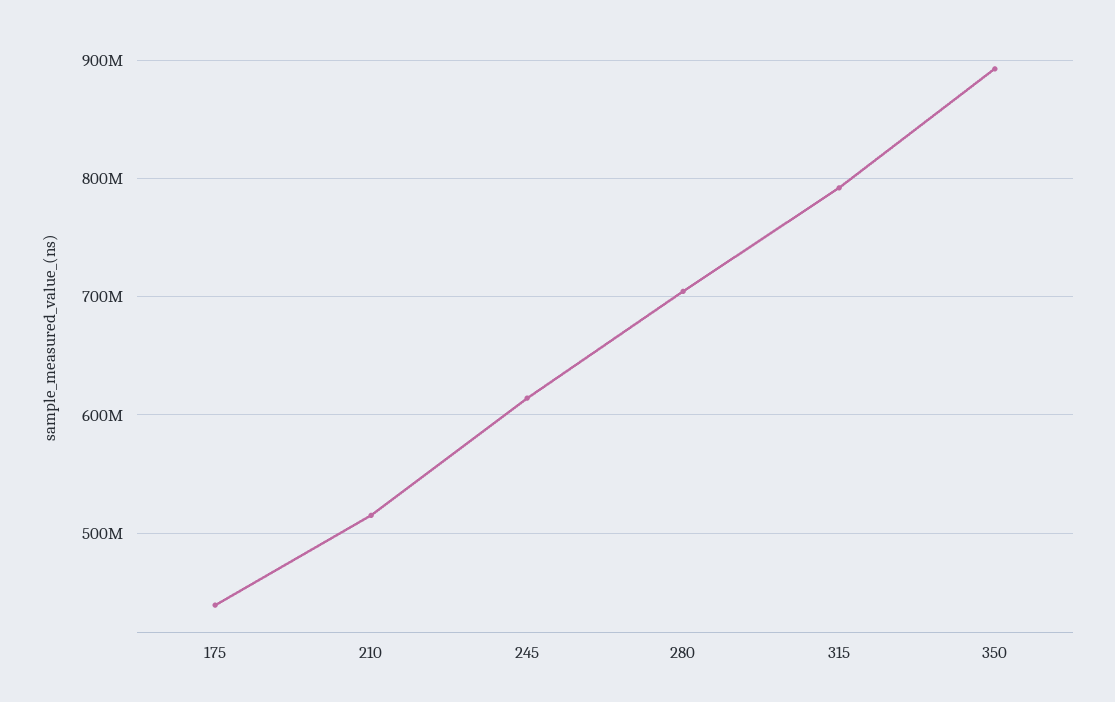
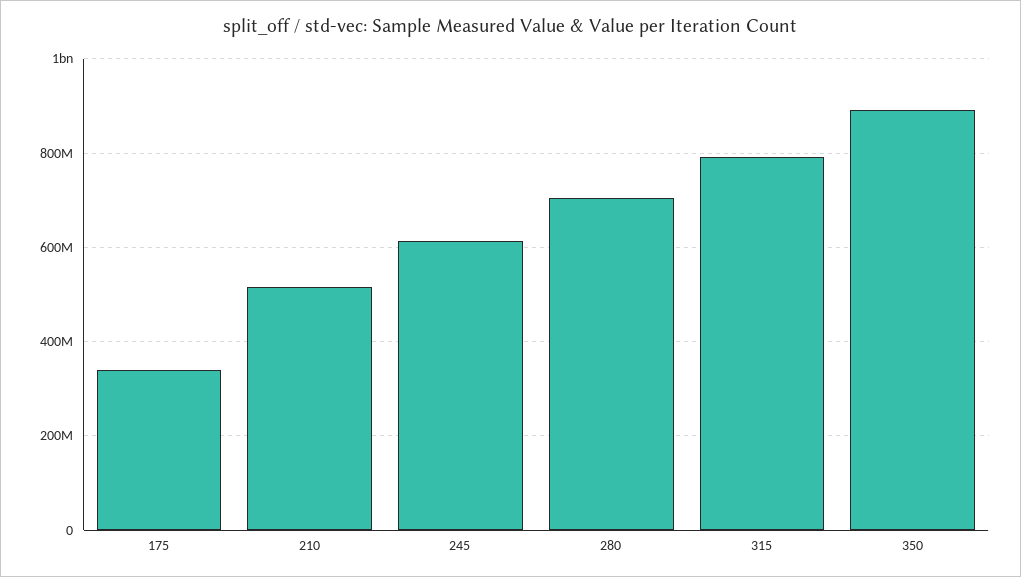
175: 440000000 -> 340000000

